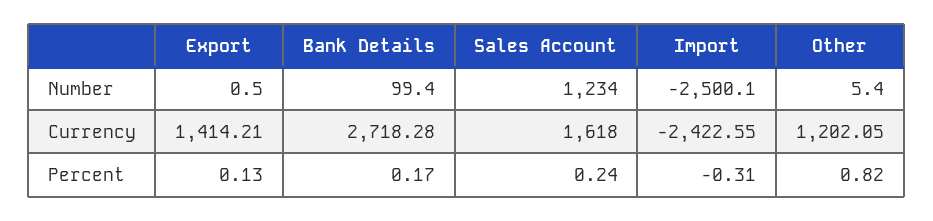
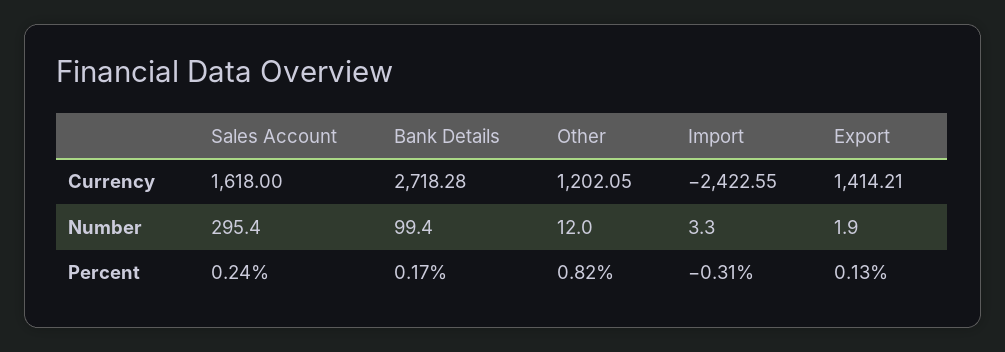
Export, Number: 0.5 -> 1.9
Sales Account, Number: 1234 -> 295.4
Import, Number: -2500.1 -> 3.3
Other, Number: 5.4 -> 12

